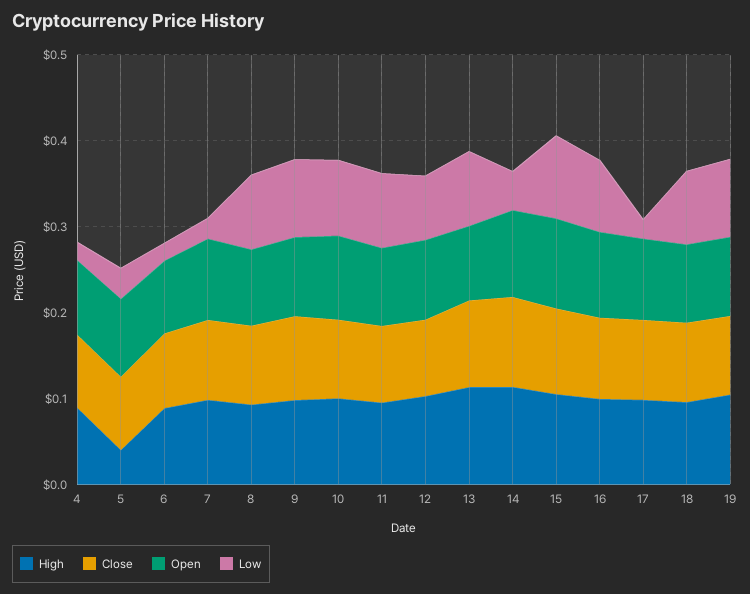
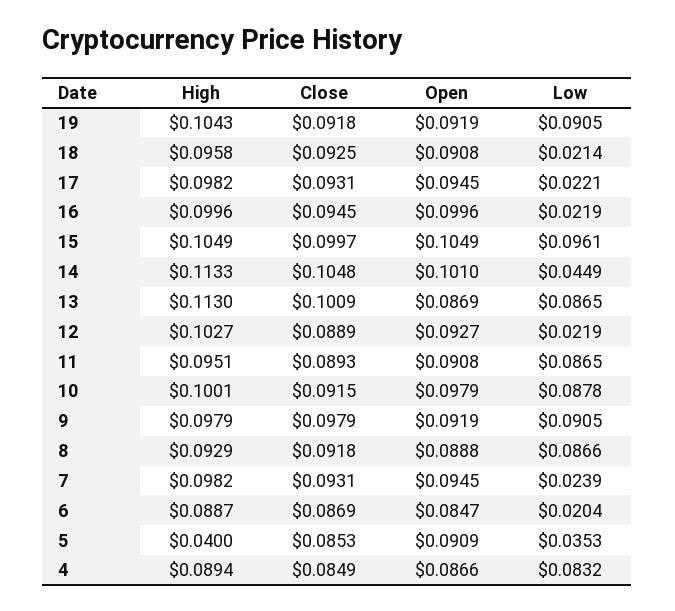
Low, 4: 0.02 -> 0.0832
Low, 12: 0.08 -> 0.0219
Low, 16: 0.08 -> 0.0219
Low, 18: 0.08 -> 0.0214

